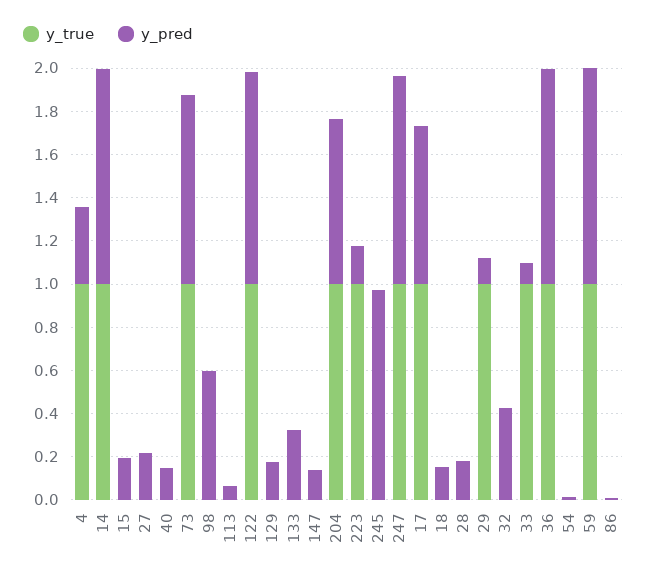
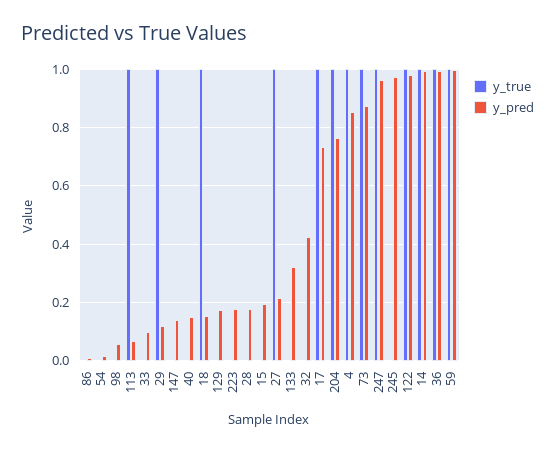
y_pred, 4: 0.35 -> 0.85
y_true, 27: 0 -> 1
y_pred, 98: 0.6 -> 0.05
y_true, 113: 0 -> 1
y_true, 223: 1 -> 0
y_true, 18: 0 -> 1
y_true, 33: 1 -> 0

